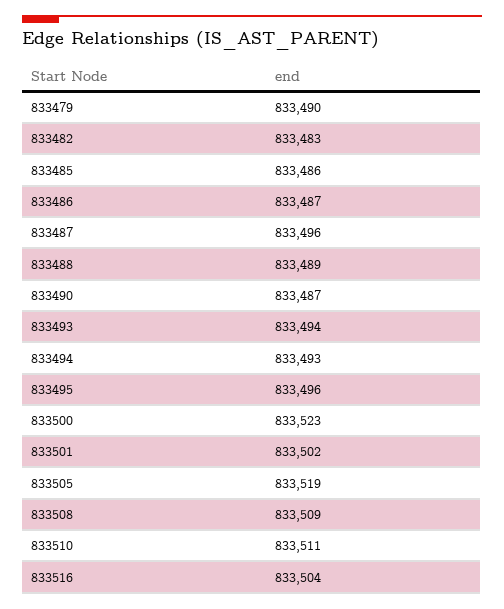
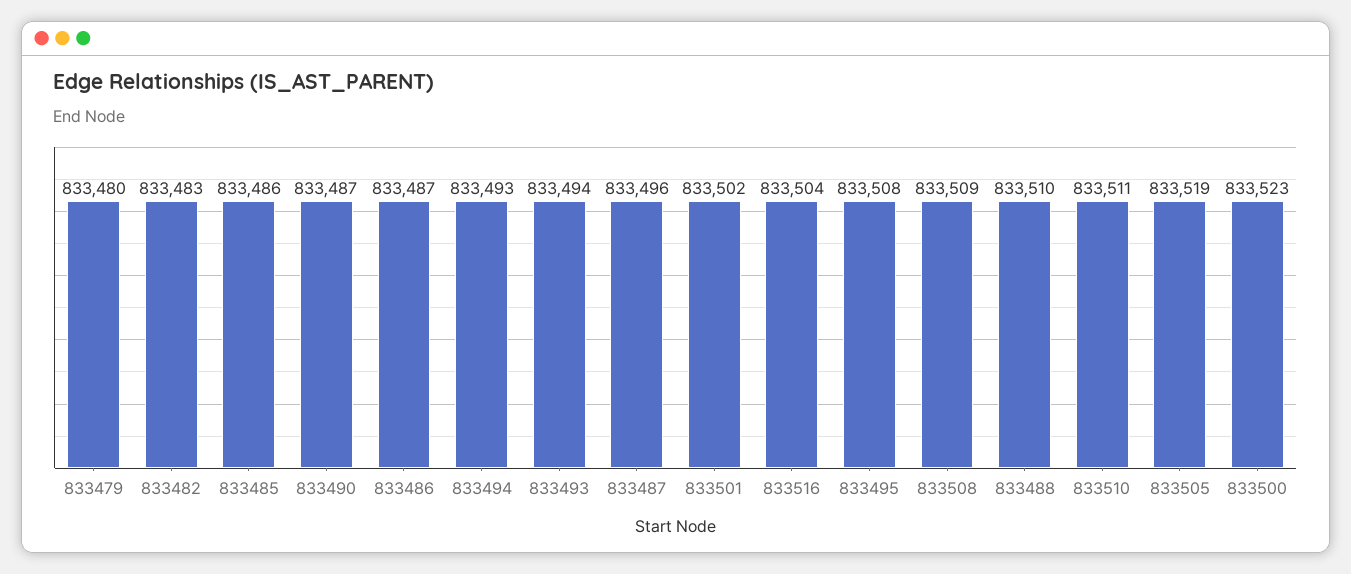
833479: 833490 -> 833480
833488: 833489 -> 833510
833495: 833496 -> 833508

